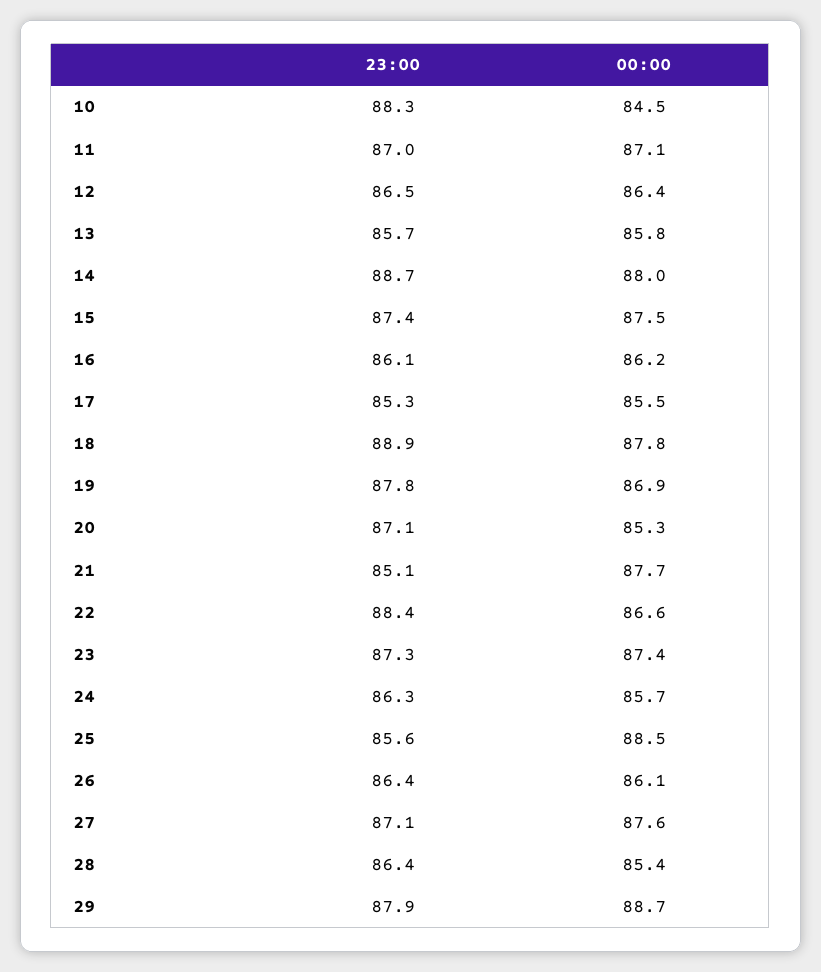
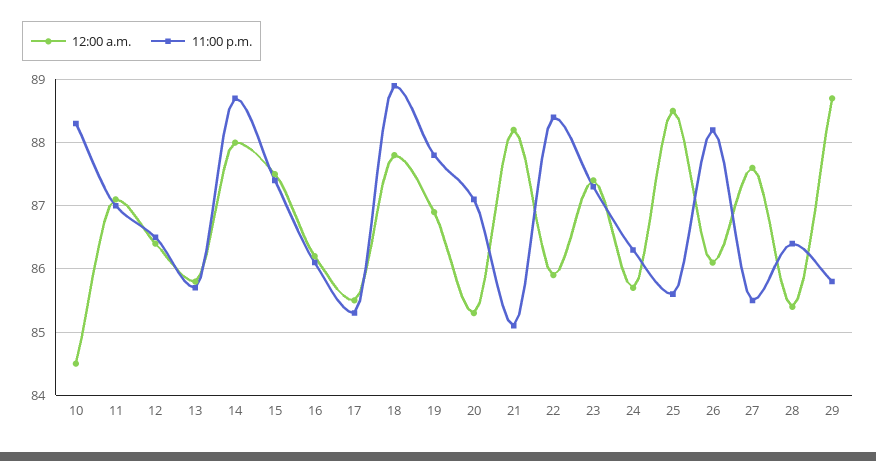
00:00, 21: 87.7 -> 88.2
00:00, 22: 86.6 -> 85.9
23:00, 26: 86.4 -> 88.2
23:00, 27: 87.1 -> 85.5
23:00, 29: 87.9 -> 85.8

